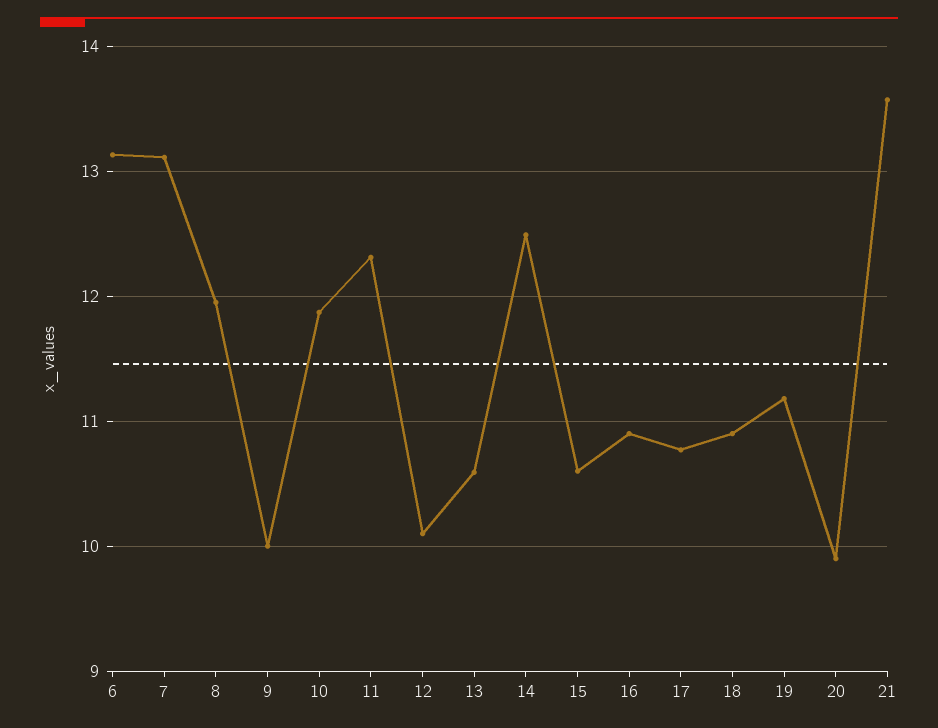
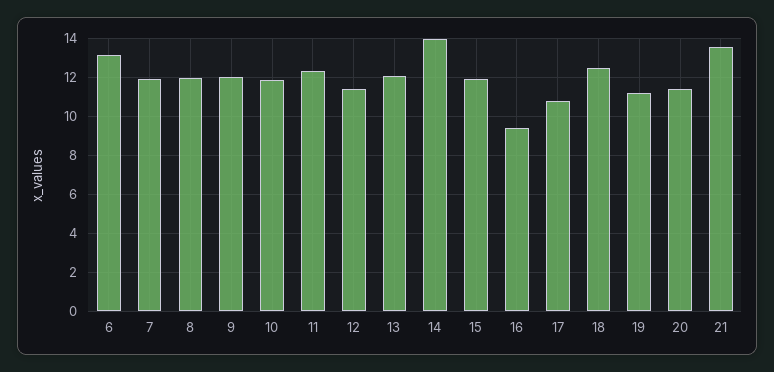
7: 13.1 -> 12
9: 10 -> 12
12: 10.1 -> 11.5
13: 10.6 -> 12
14: 12.5 -> 14
15: 10.6 -> 12
16: 10.9 -> 9.5
18: 10.9 -> 12.5
20: 9.9 -> 11.5

